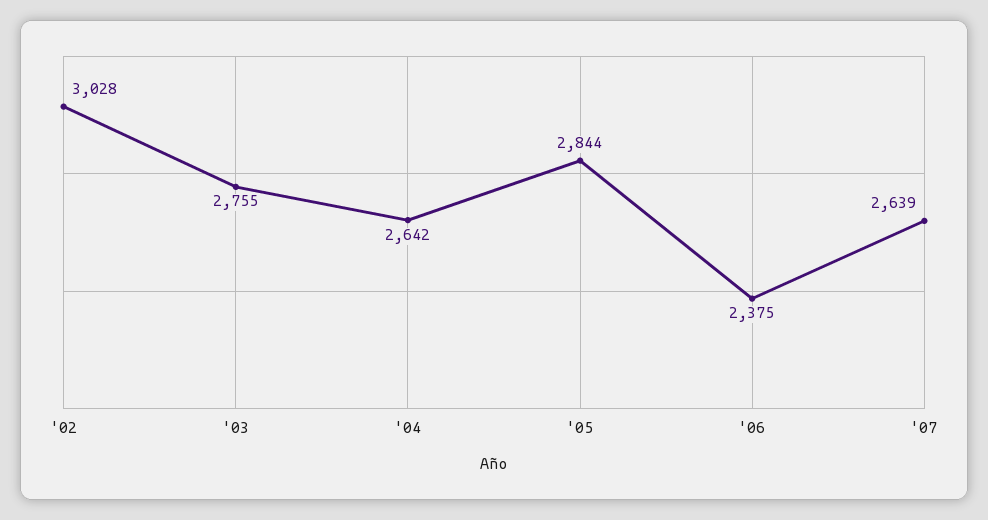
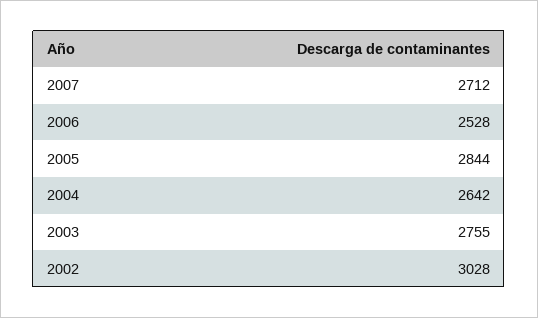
'06: 2375 -> 2528
'07: 2639 -> 2712

